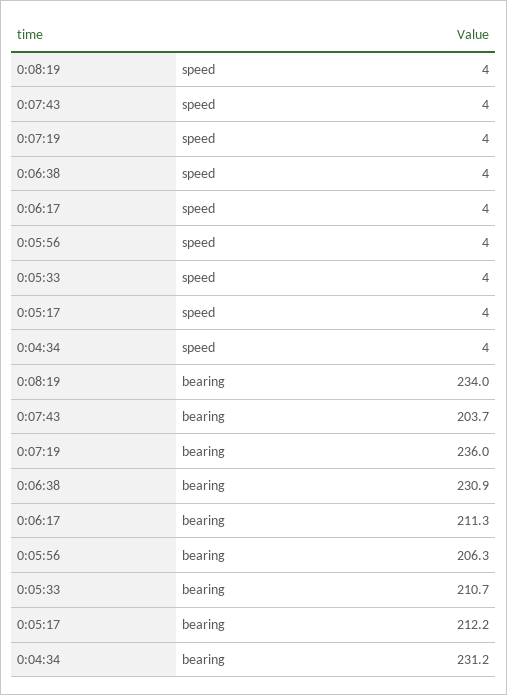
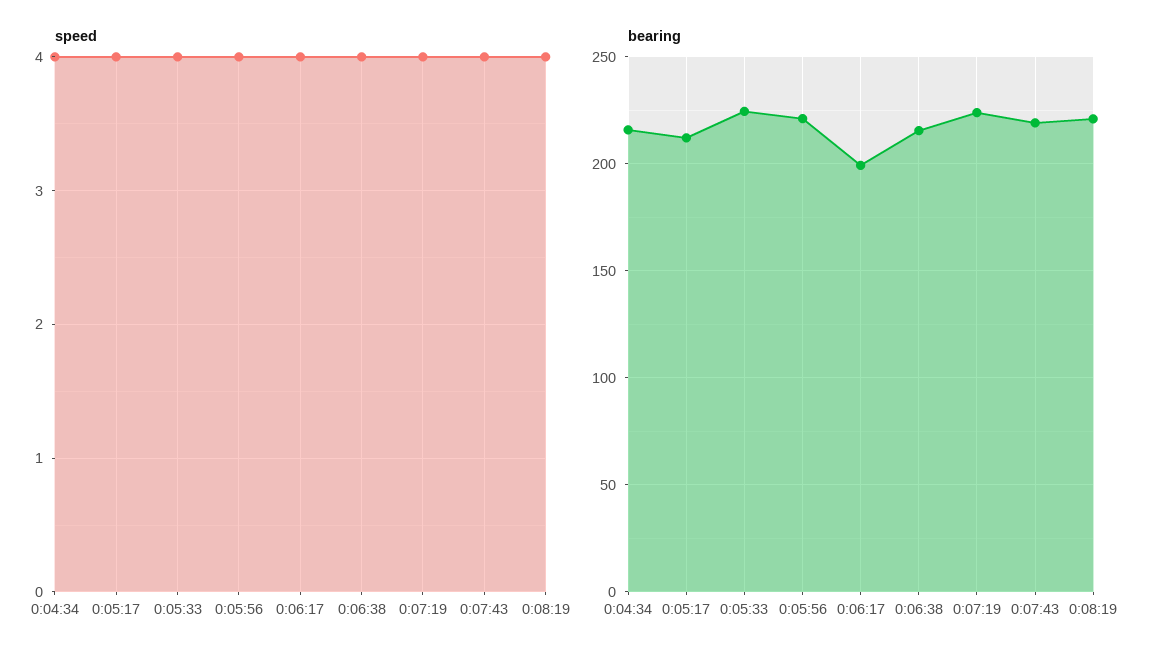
bearing, 0:08:19: 234 -> 220
bearing, 0:07:43: 203.7 -> 220
bearing, 0:07:19: 236 -> 225
bearing, 0:06:38: 230.9 -> 215
bearing, 0:06:17: 211.3 -> 200
bearing, 0:05:56: 206.3 -> 220
bearing, 0:05:33: 210.7 -> 225
bearing, 0:04:34: 231.2 -> 215

